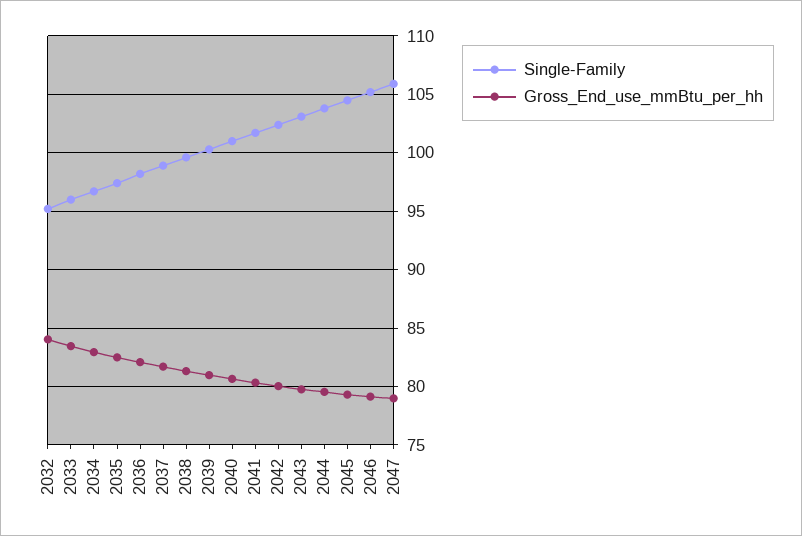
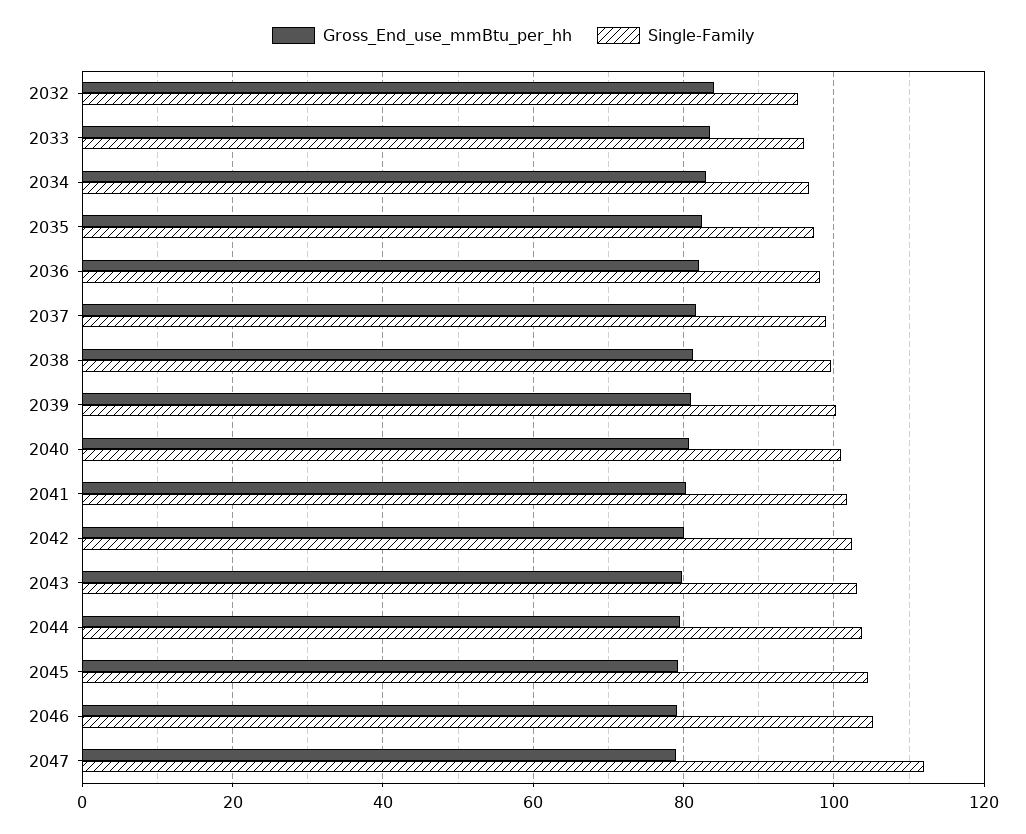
Single-Family, 2047: 106 -> 112

